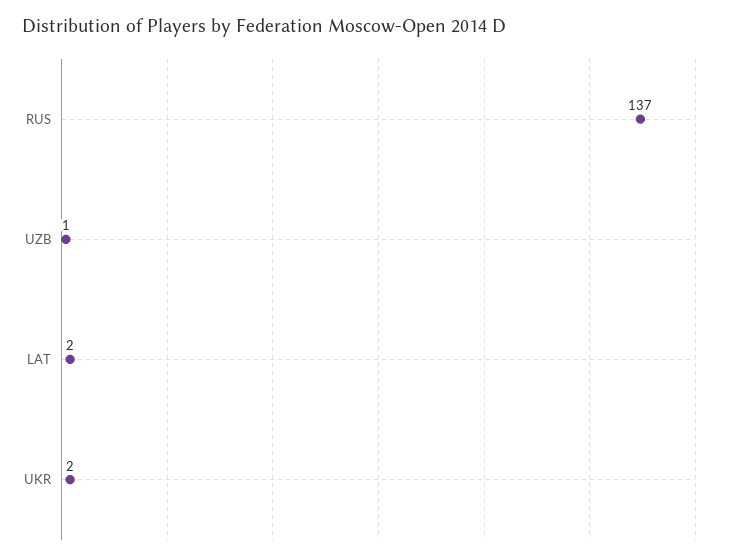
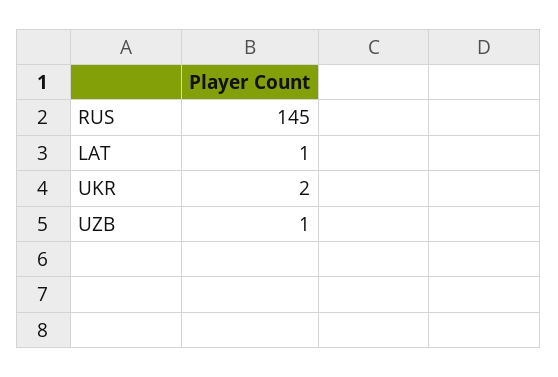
RUS: 137 -> 145
LAT: 2 -> 1

